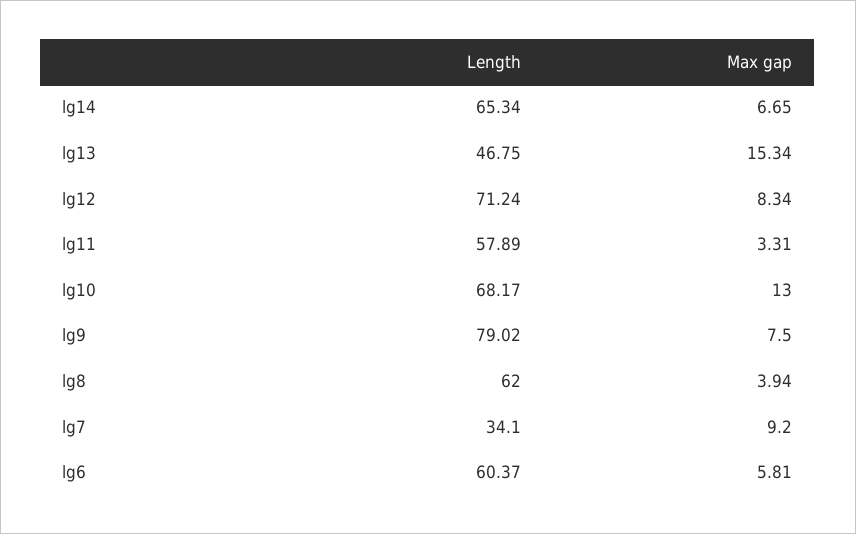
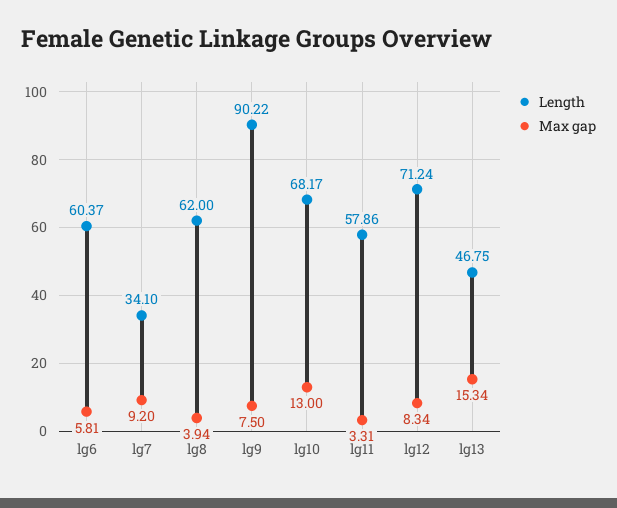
Length, lg14: 65.34 -> none
Max gap, lg14: 6.65 -> none
Length, lg11: 57.89 -> 57.86
Length, lg9: 79.02 -> 90.22

